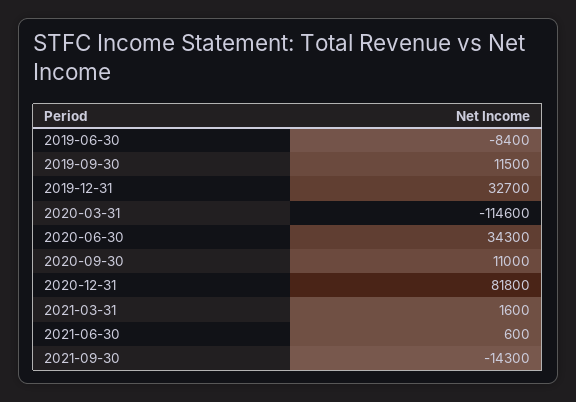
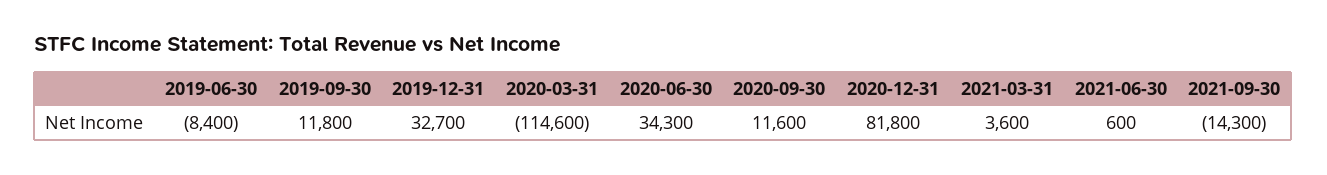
2019-09-30: 11500 -> 11800
2020-09-30: 11000 -> 11600
2021-03-31: 1600 -> 3600

